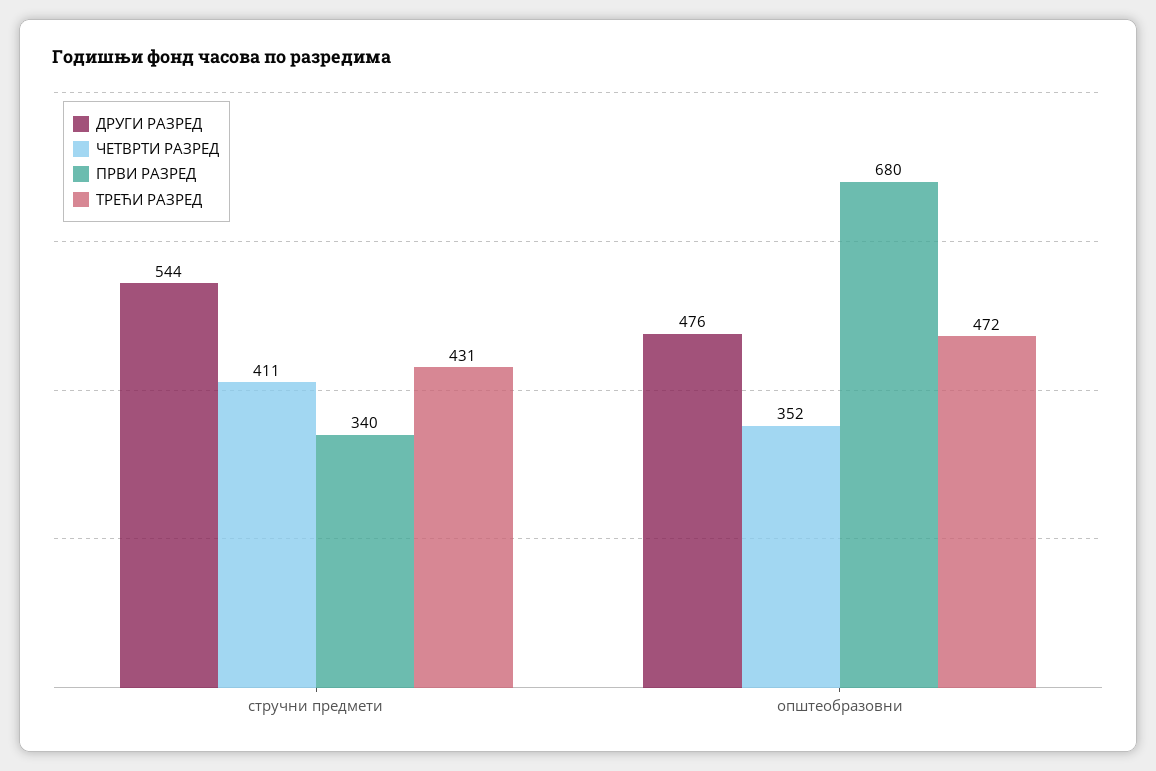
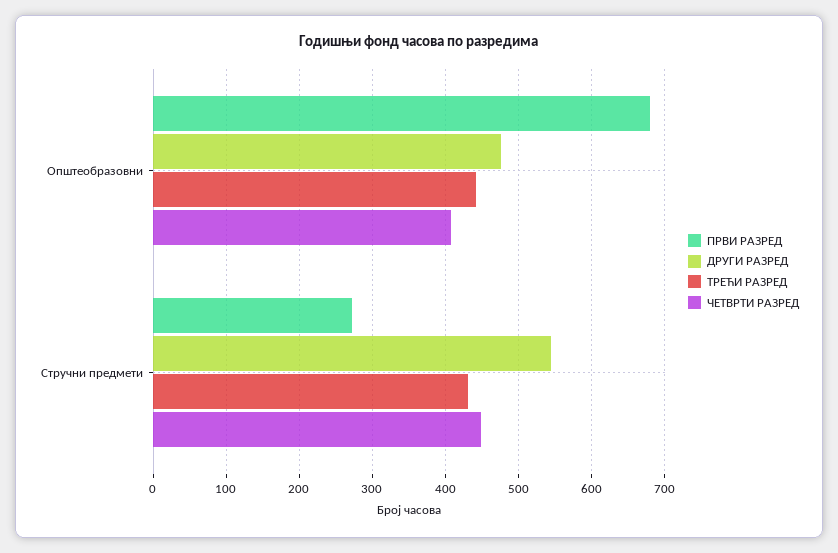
ЧЕТВРТИ РАЗРЕД, стручни предмети: 411 -> 450
ПРВИ РАЗРЕД, стручни предмети: 340 -> 270
ЧЕТВРТИ РАЗРЕД, општеобразовни: 352 -> 410
ТРЕЋИ РАЗРЕД, општеобразовни: 472 -> 440

